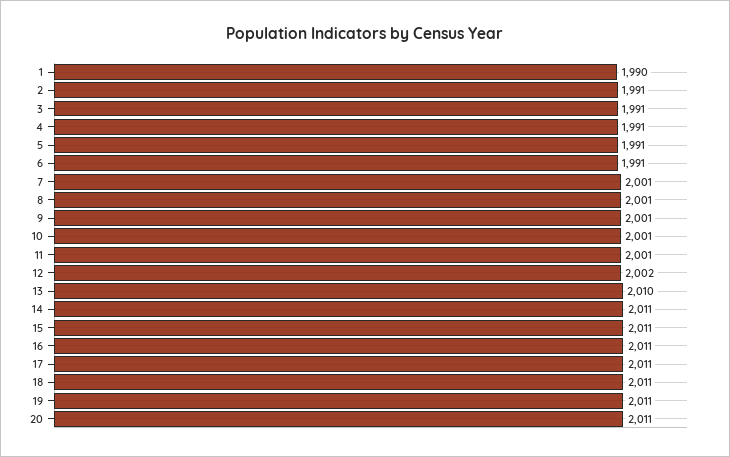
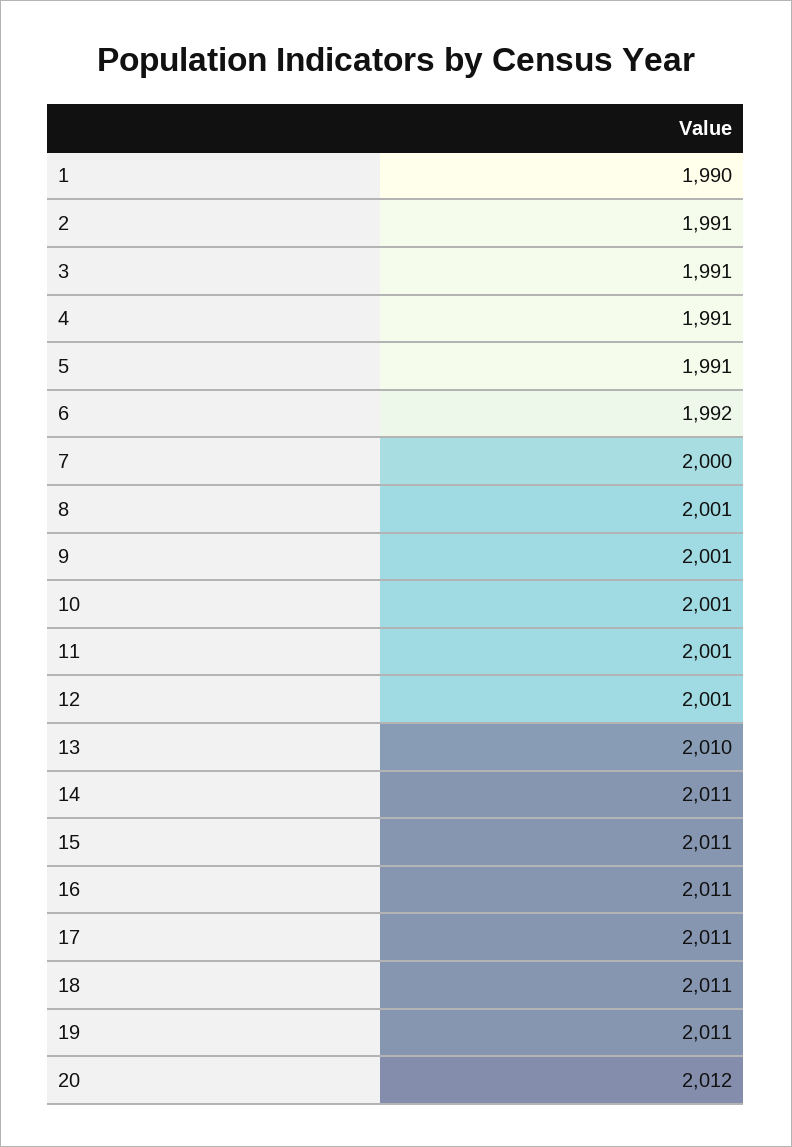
6: 1991 -> 1992
7: 2001 -> 2000
12: 2002 -> 2001
20: 2011 -> 2012

